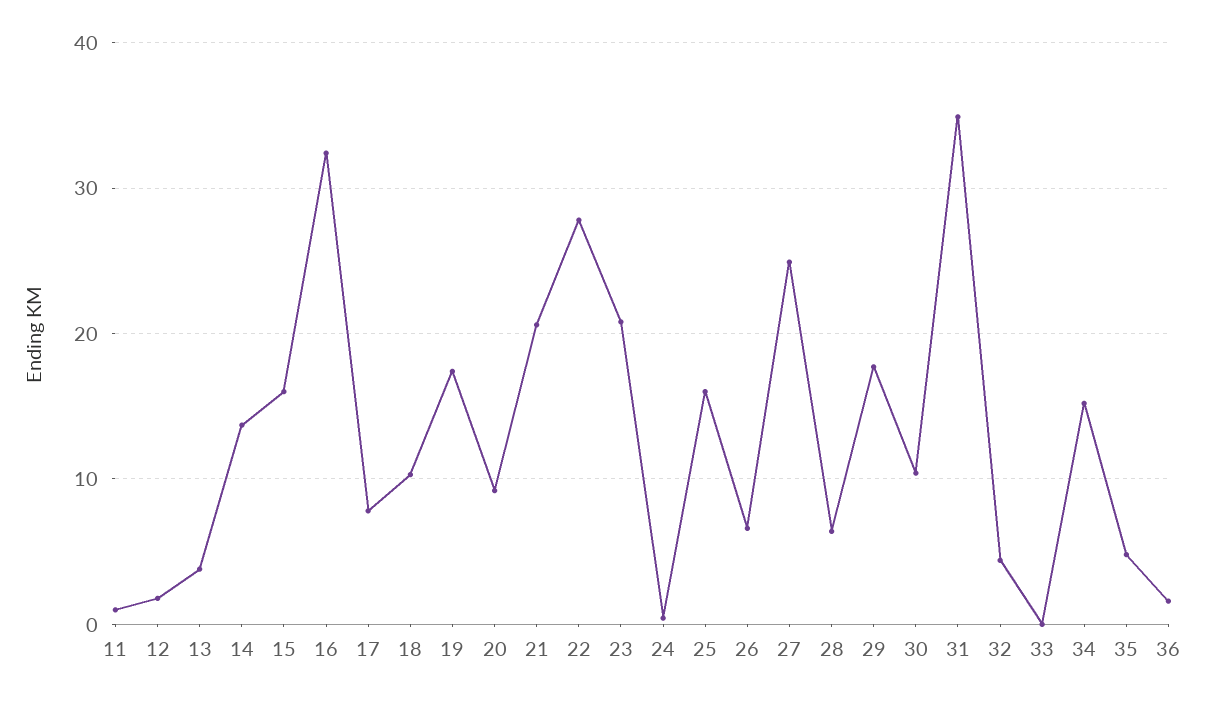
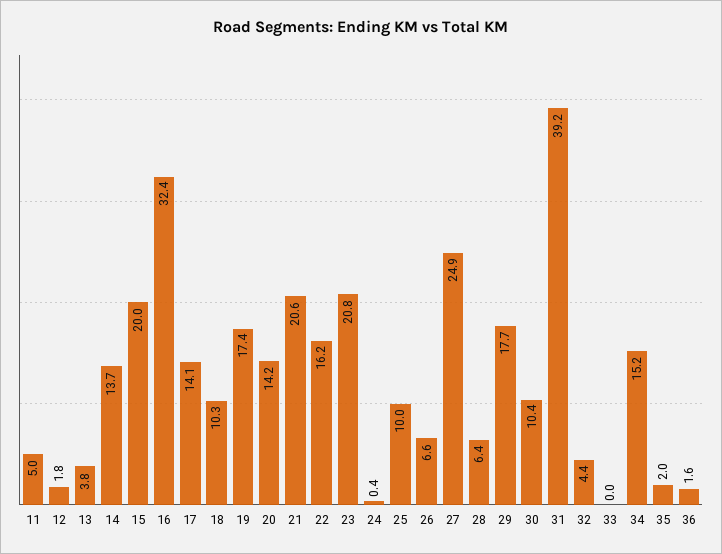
11: 1 -> 5
15: 16 -> 20
17: 8 -> 14.1
20: 9 -> 14.2
22: 28 -> 16.2
25: 16 -> 10
31: 35 -> 39.2
35: 5 -> 2

